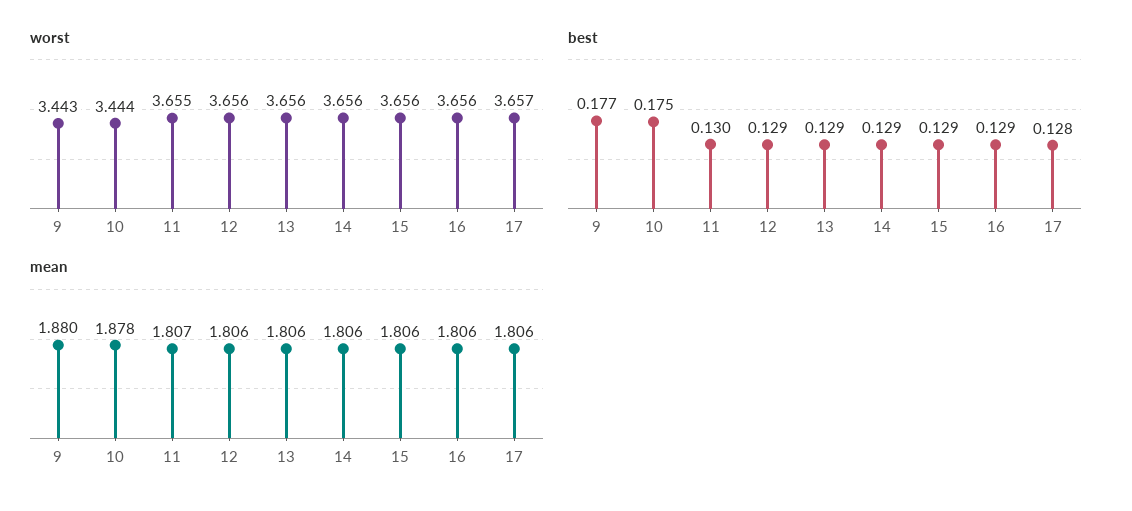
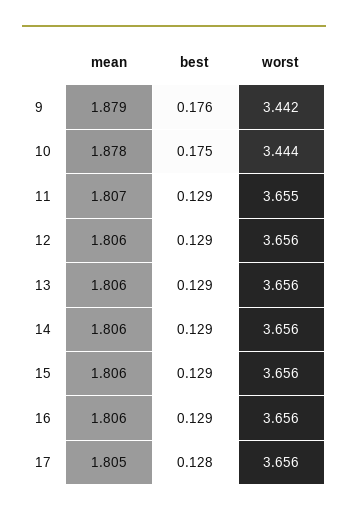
worst, 9: 3.443 -> 3.442
worst, 17: 3.657 -> 3.656
best, 9: 0.177 -> 0.176
best, 11: 0.13 -> 0.129
mean, 9: 1.88 -> 1.879
mean, 17: 1.806 -> 1.805

